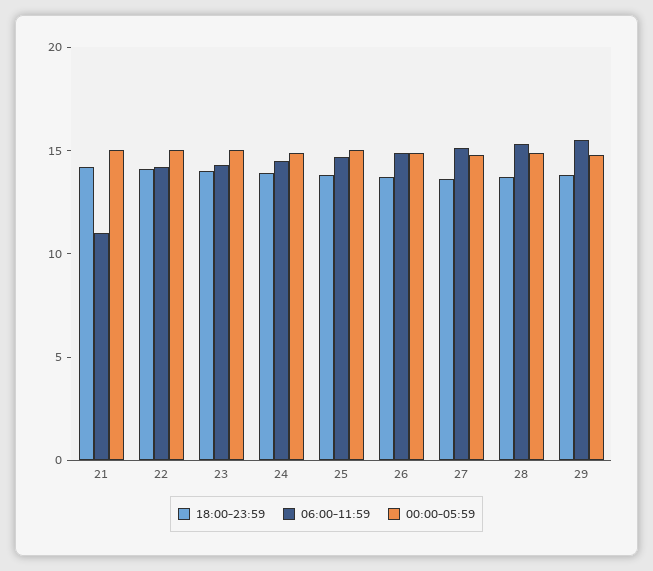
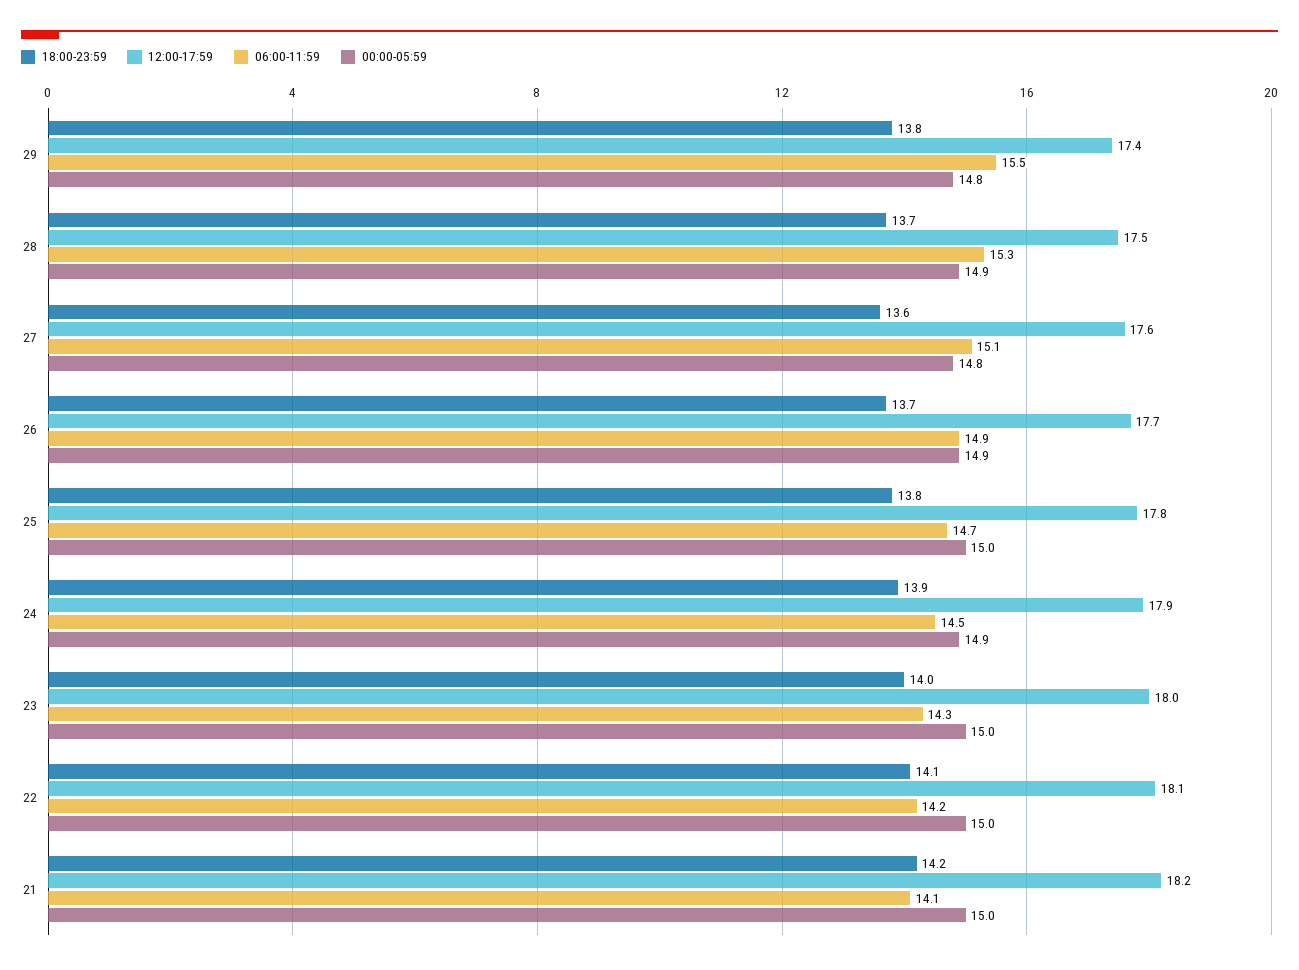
06:00-11:59, 21: 11 -> 14.1
12:00-17:59, 29: none -> 17.4
12:00-17:59, 28: none -> 17.5
12:00-17:59, 27: none -> 17.6
12:00-17:59, 26: none -> 17.7
12:00-17:59, 25: none -> 17.8
12:00-17:59, 24: none -> 17.9
12:00-17:59, 23: none -> 18
12:00-17:59, 22: none -> 18.1
12:00-17:59, 21: none -> 18.2

